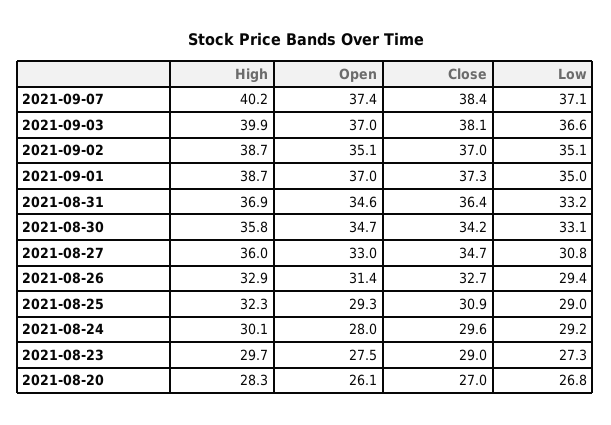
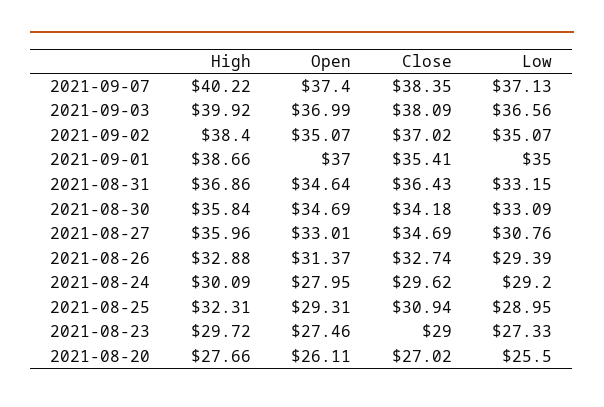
High, 2021-09-02: 38.7 -> 38.4
Close, 2021-09-01: 37.3 -> 35.41
High, 2021-08-20: 28.3 -> 27.66
Low, 2021-08-20: 26.8 -> 25.5

